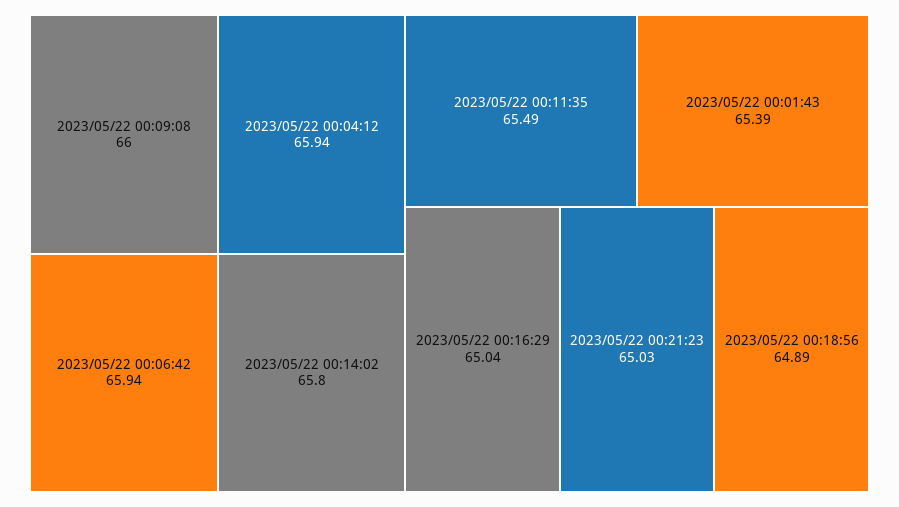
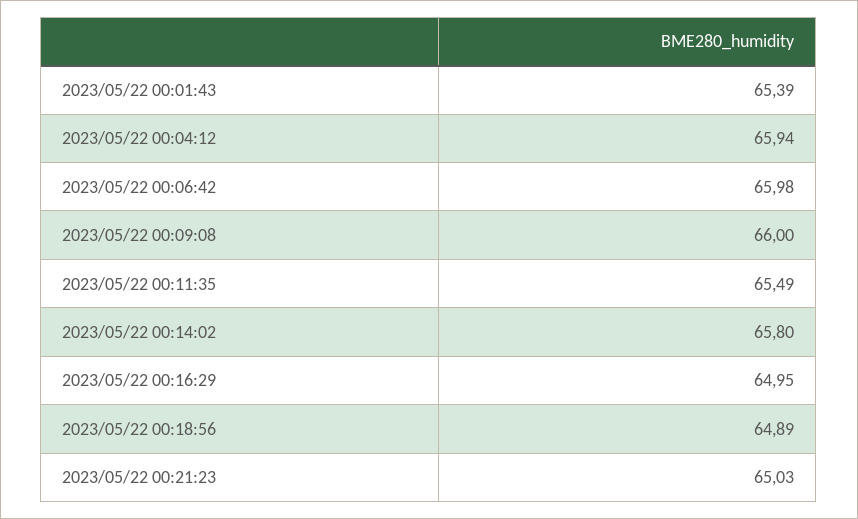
2023/05/22 00:06:42: 65.94 -> 65.98
2023/05/22 00:16:29: 65.04 -> 64.95

